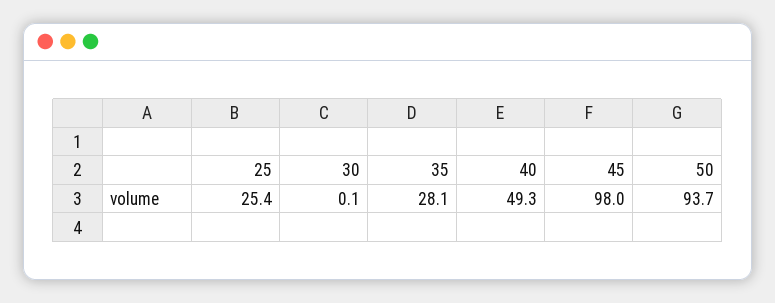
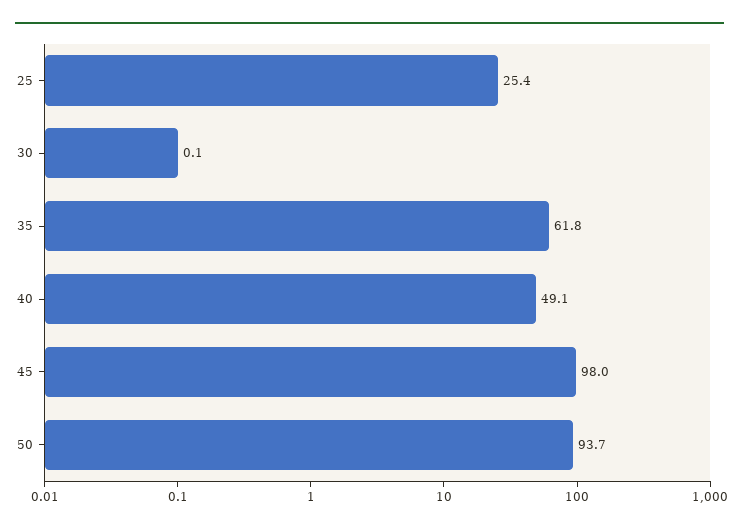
35: 28.1 -> 61.8
40: 49.3 -> 49.1

